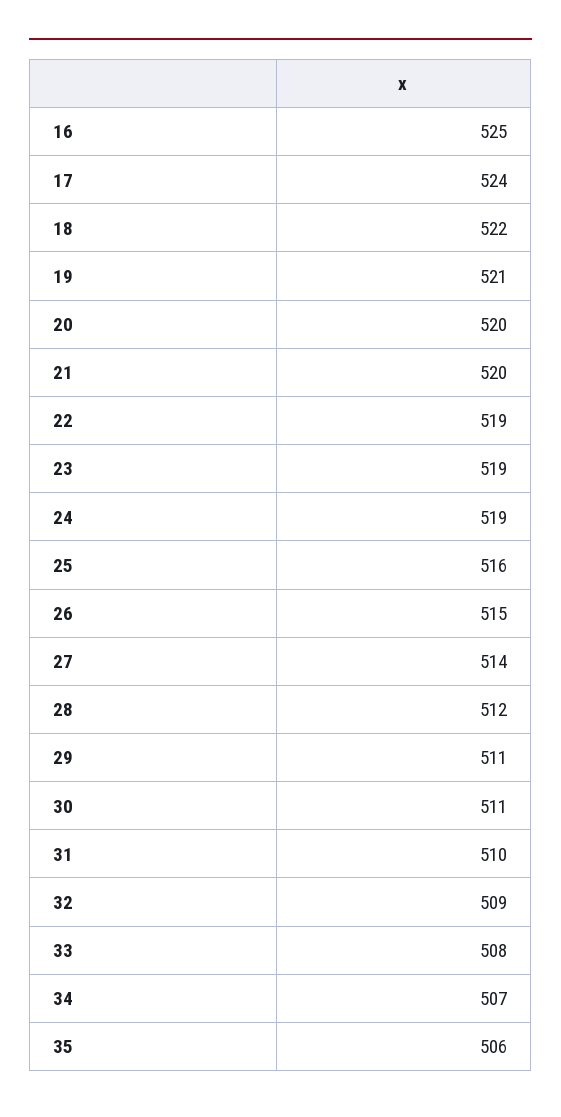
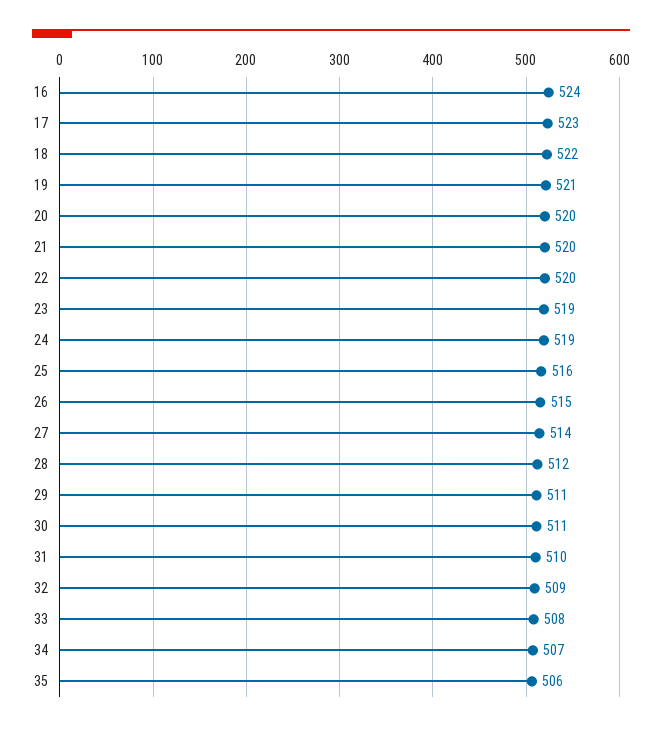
16: 525 -> 524
17: 524 -> 523
22: 519 -> 520

